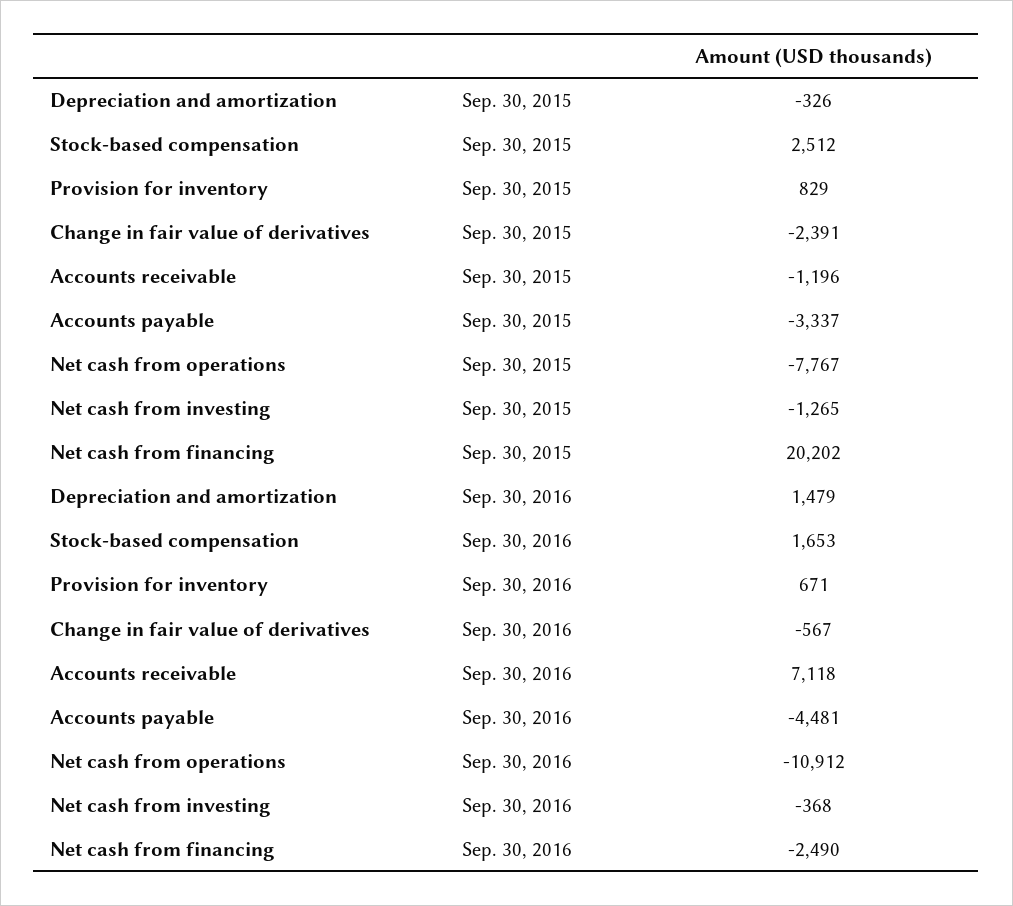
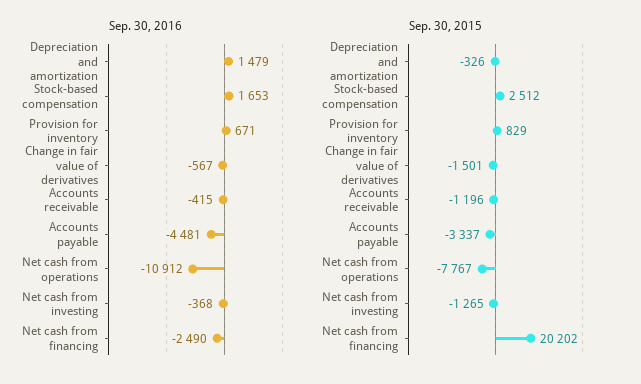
Sep. 30, 2015, Change in fair value of derivatives: -2391 -> -1501
Sep. 30, 2016, Accounts receivable: 7118 -> -415

